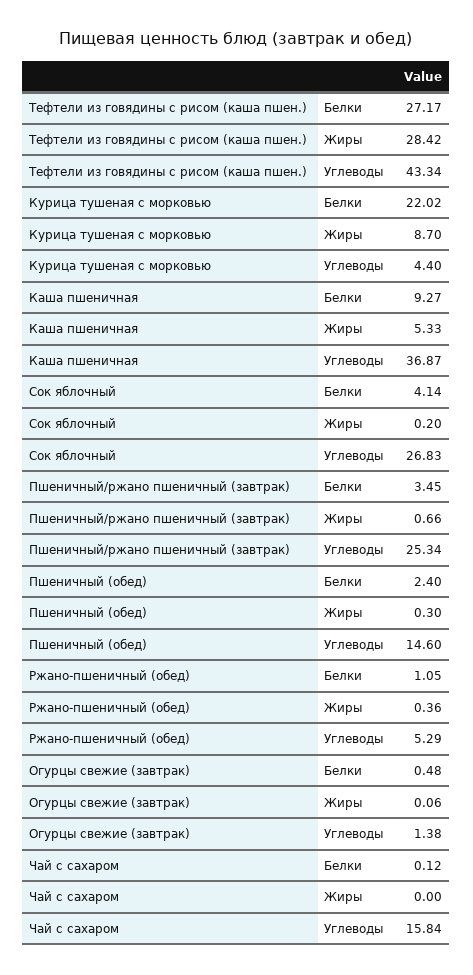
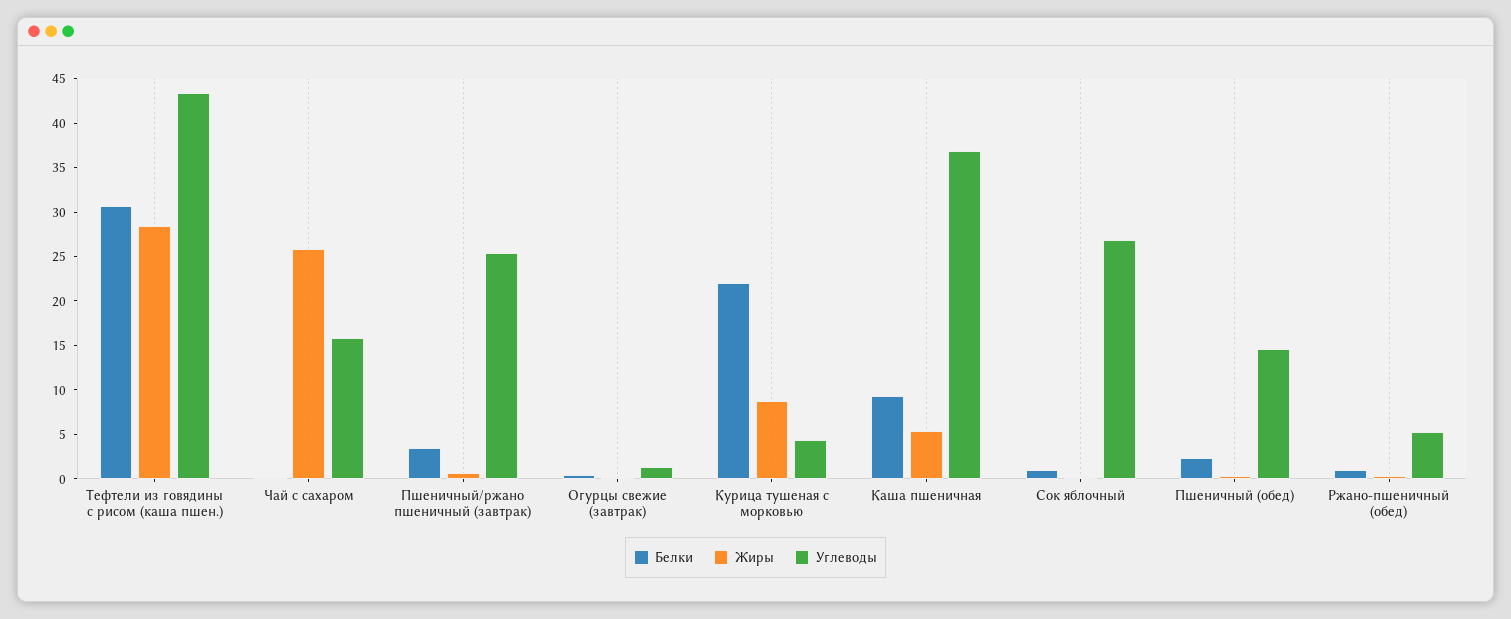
Белки, Тефтели из говядины с рисом (каша пшен.): 27.17 -> 31
Белки, Сок яблочный: 4.14 -> 1
Жиры, Чай с сахаром: 0 -> 26

